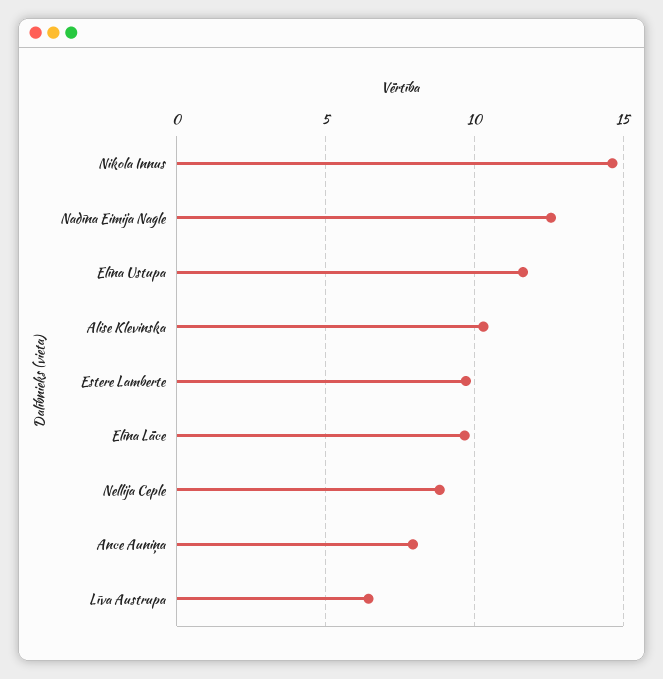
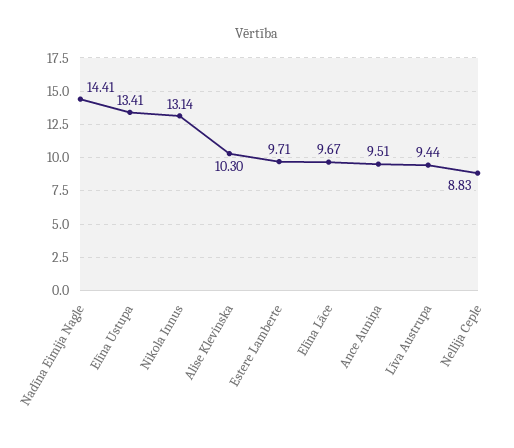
Nikola Innus: 14.5 -> 13.14
Nadīna Eimija Nagle: 12.5 -> 14.41
Elīna Ustupa: 11.5 -> 13.41
Ance Auniņa: 8 -> 9.51
Līva Austrupa: 6.5 -> 9.44

